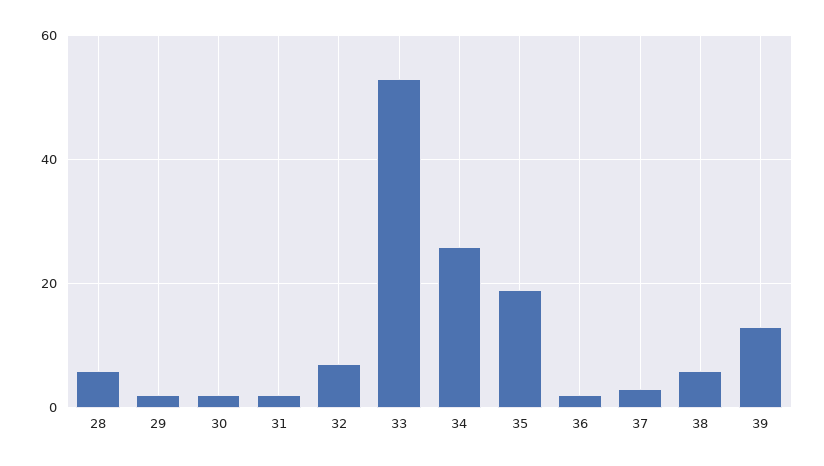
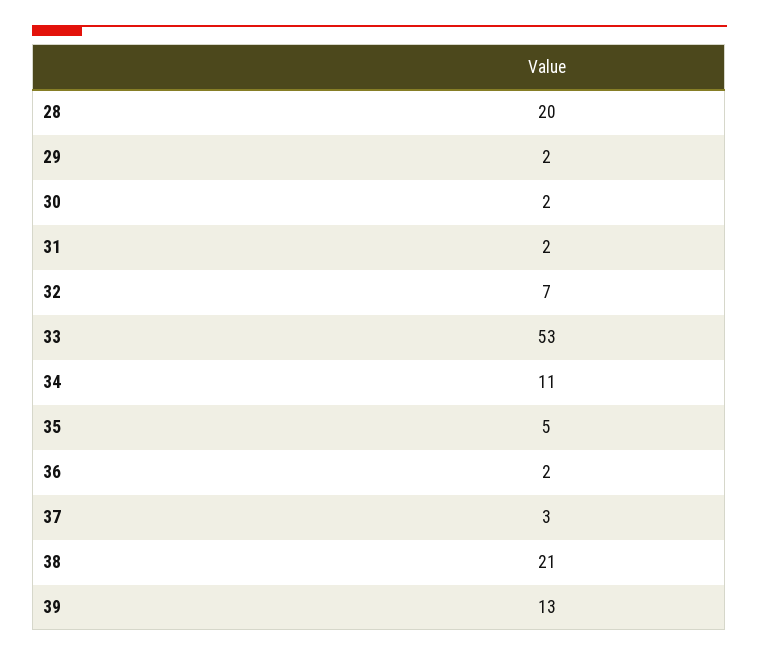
28: 5 -> 20
34: 25 -> 11
35: 20 -> 5
38: 5 -> 21

